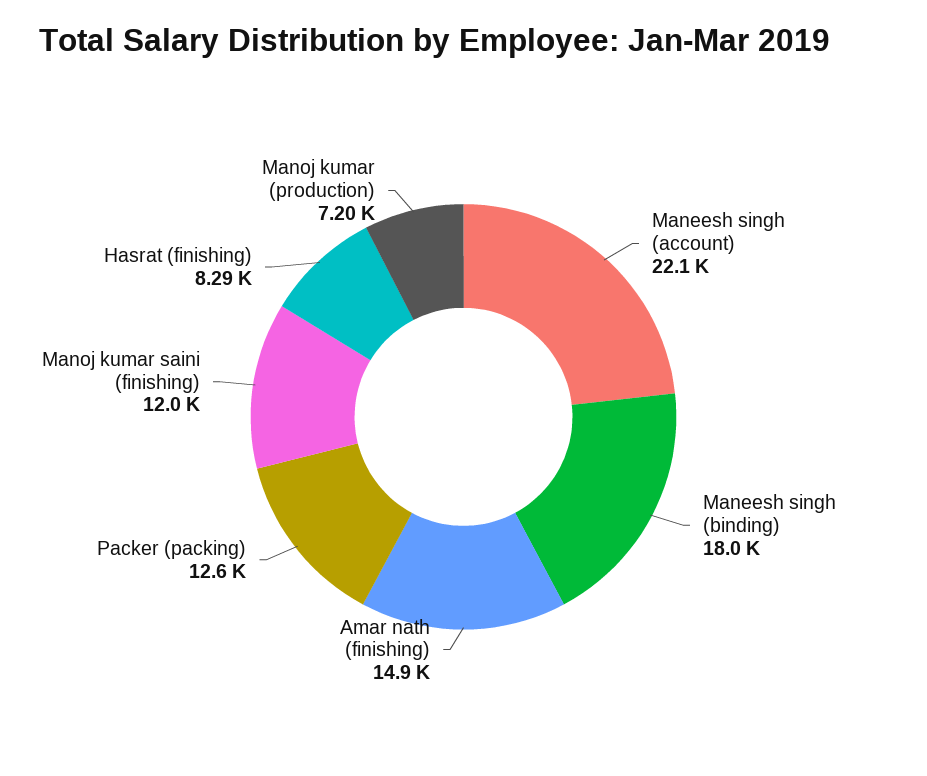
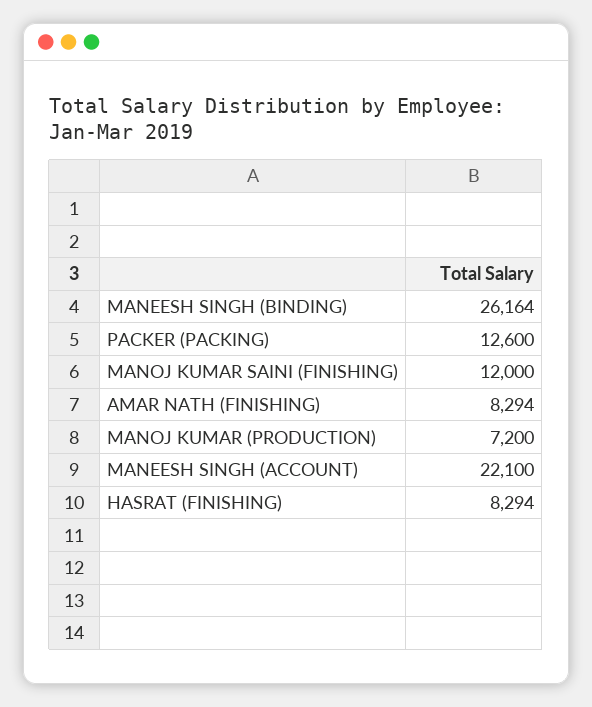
Maneesh singh (binding): 18000 -> 26164
Amar nath (finishing): 14900 -> 8294

